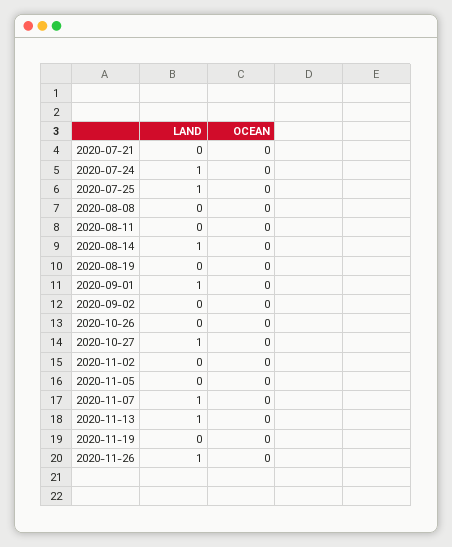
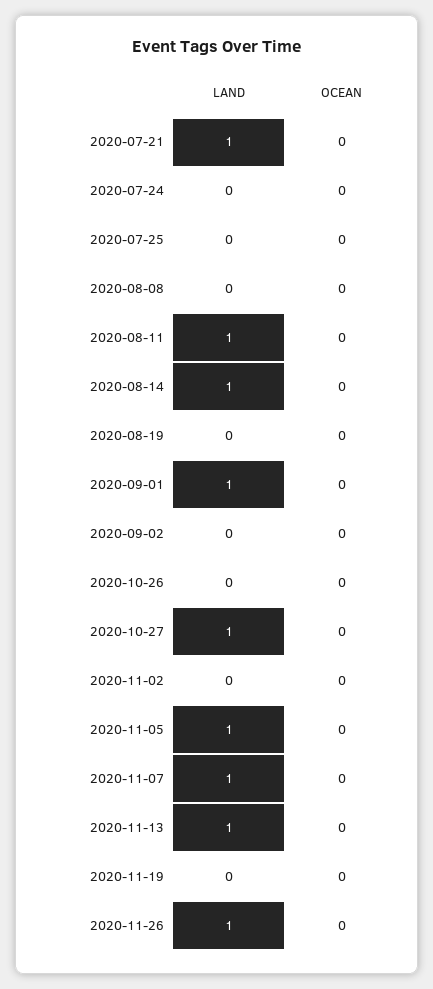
LAND, 2020-07-21: 0 -> 1
LAND, 2020-07-24: 1 -> 0
LAND, 2020-07-25: 1 -> 0
LAND, 2020-08-11: 0 -> 1
LAND, 2020-11-05: 0 -> 1

